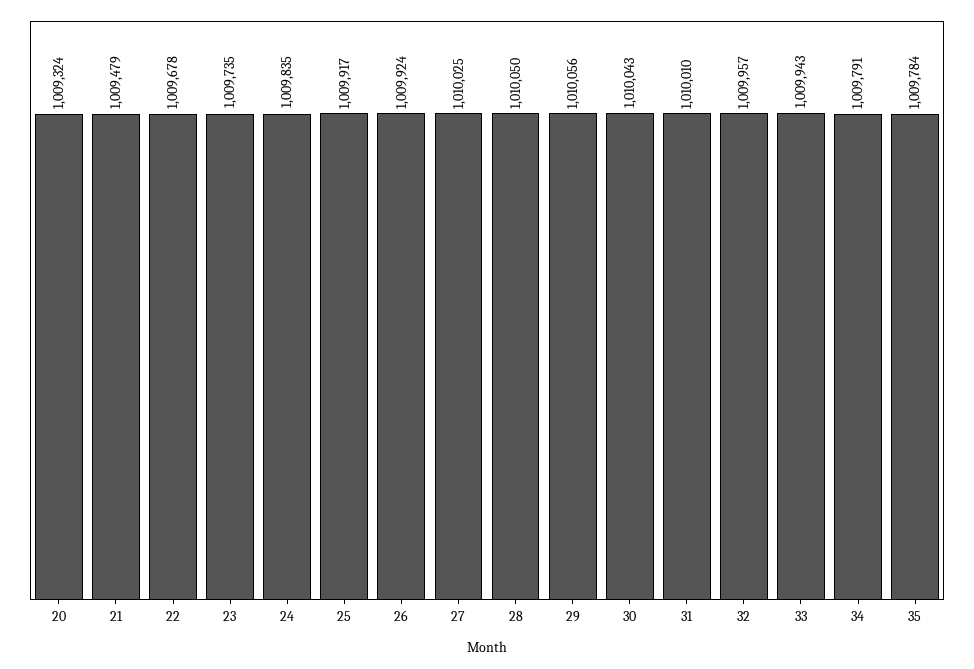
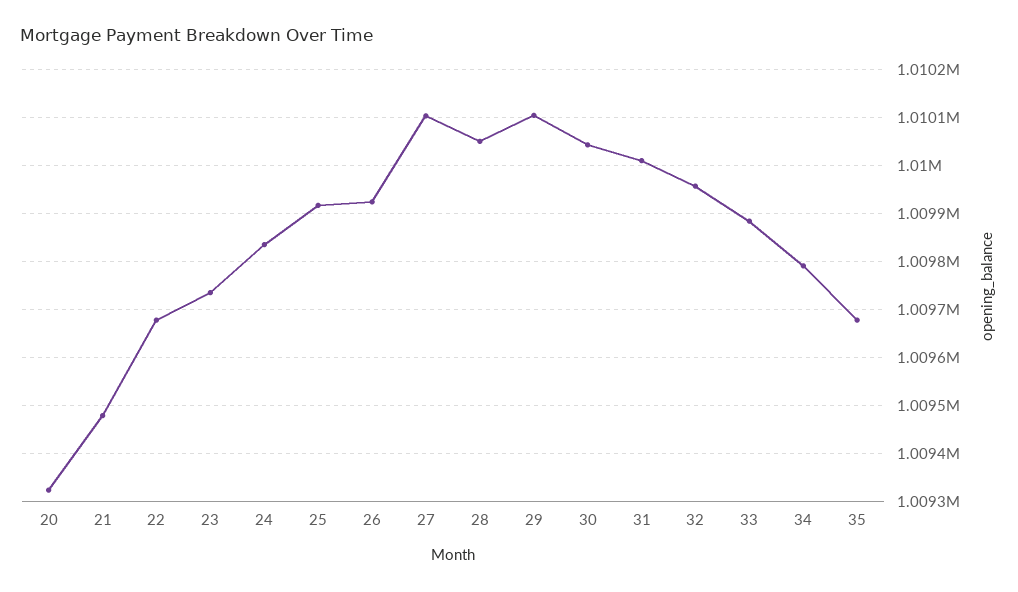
27: 1010025 -> 1010100
29: 1010056 -> 1010100
33: 1009943 -> 1009880
35: 1009784 -> 1009680

